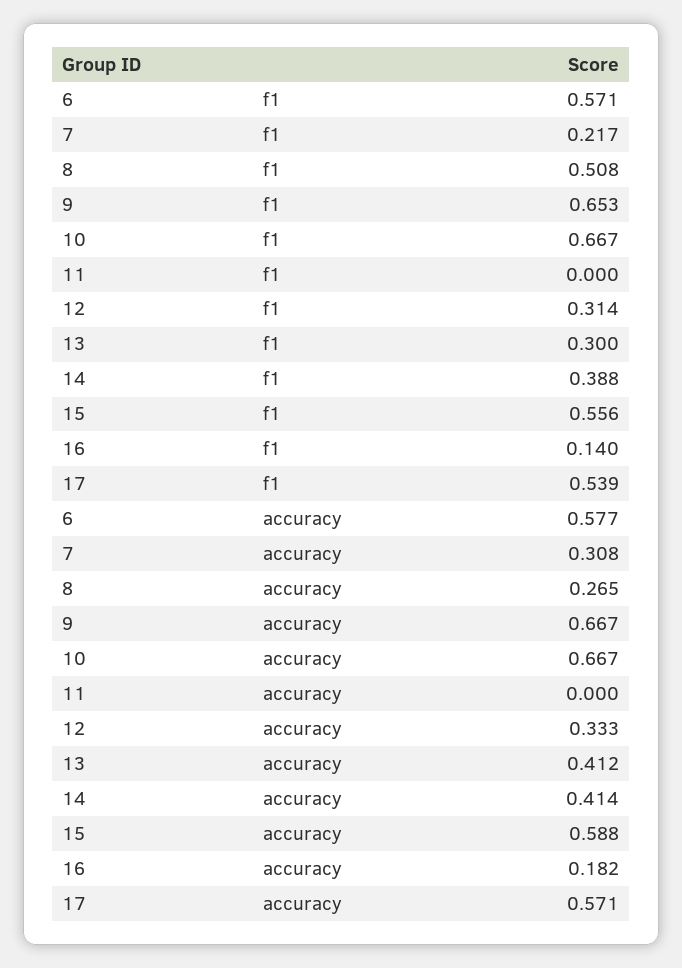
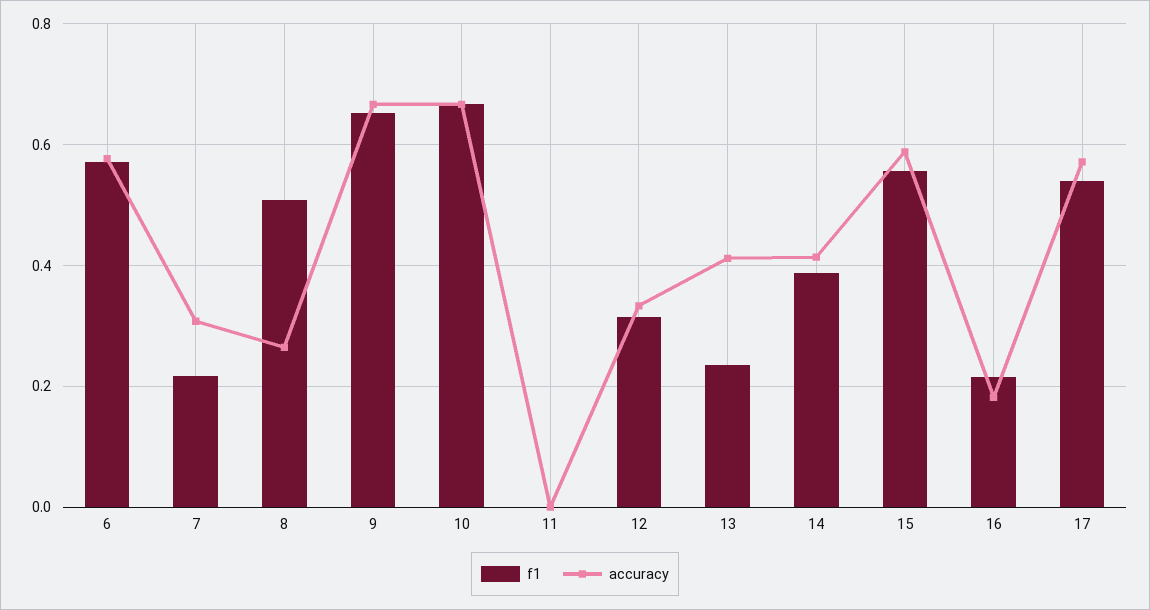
f1, 13: 0.3 -> 0.24
f1, 16: 0.14 -> 0.22

